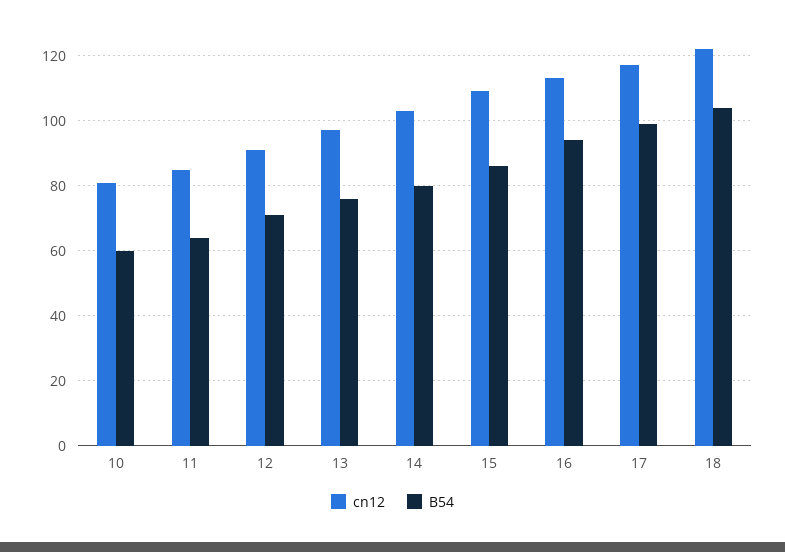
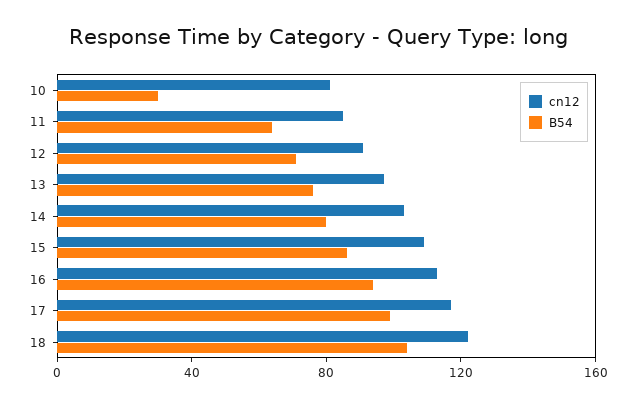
B54, 10: 60 -> 30

